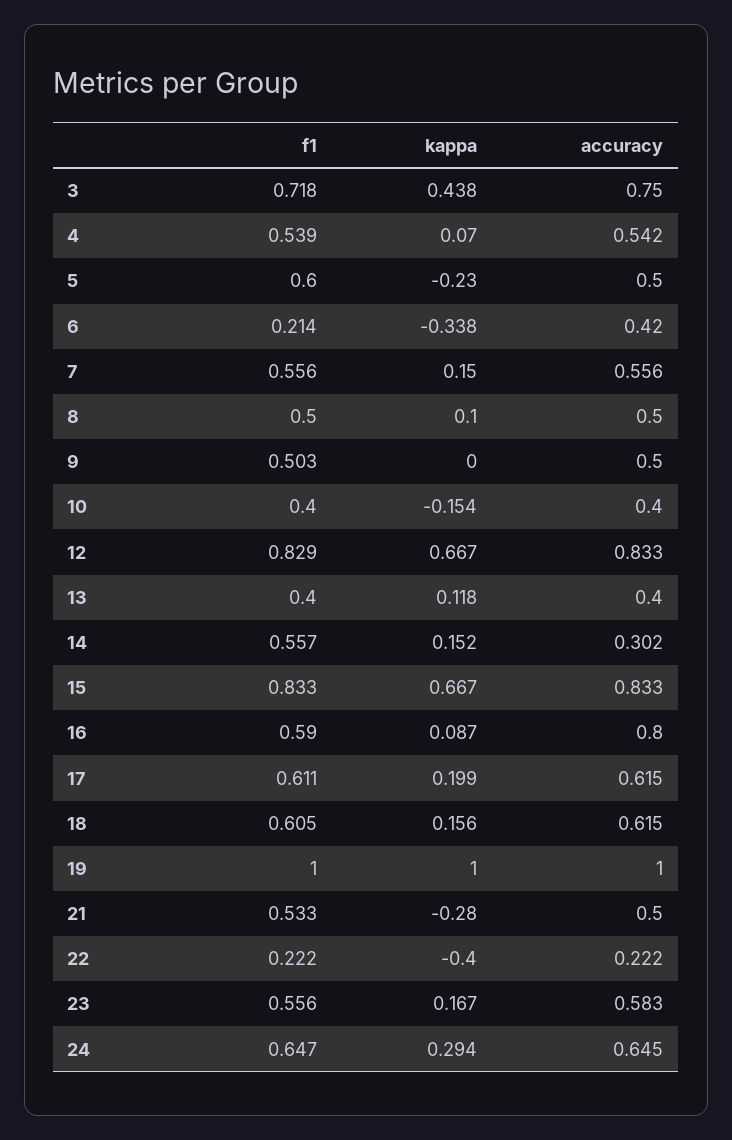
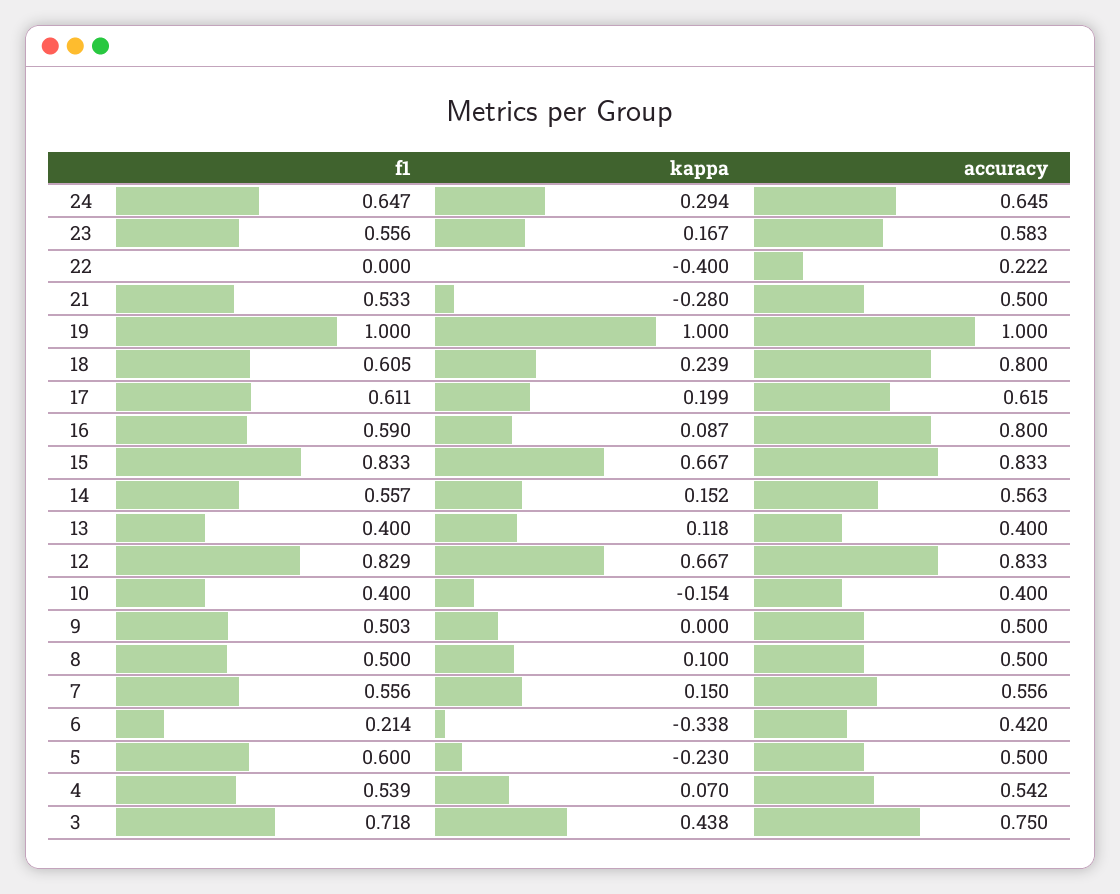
accuracy, 14: 0.302 -> 0.563
kappa, 18: 0.156 -> 0.239
accuracy, 18: 0.615 -> 0.8
f1, 22: 0.222 -> 0

